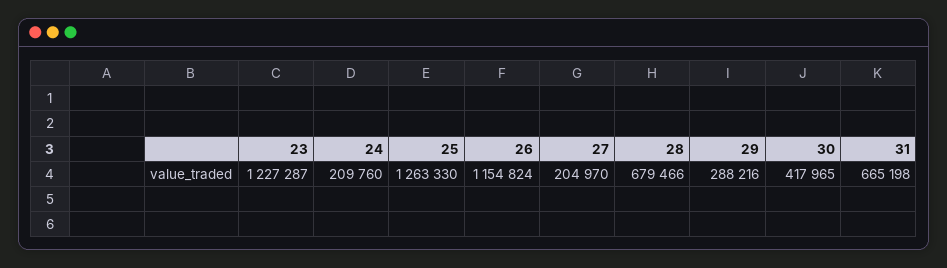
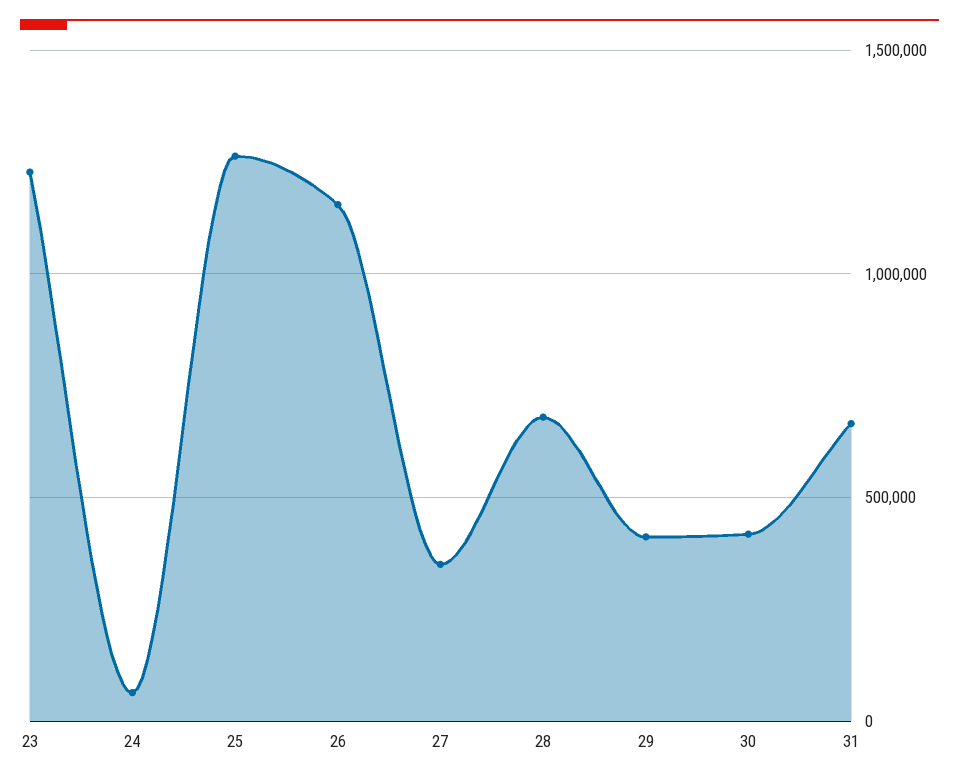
24: 209760 -> 50000
27: 204970 -> 350000
29: 288216 -> 400000

